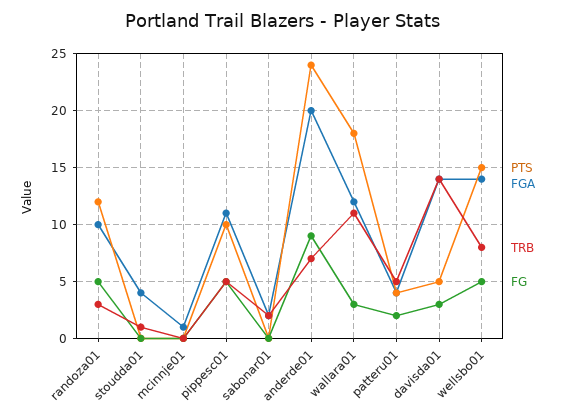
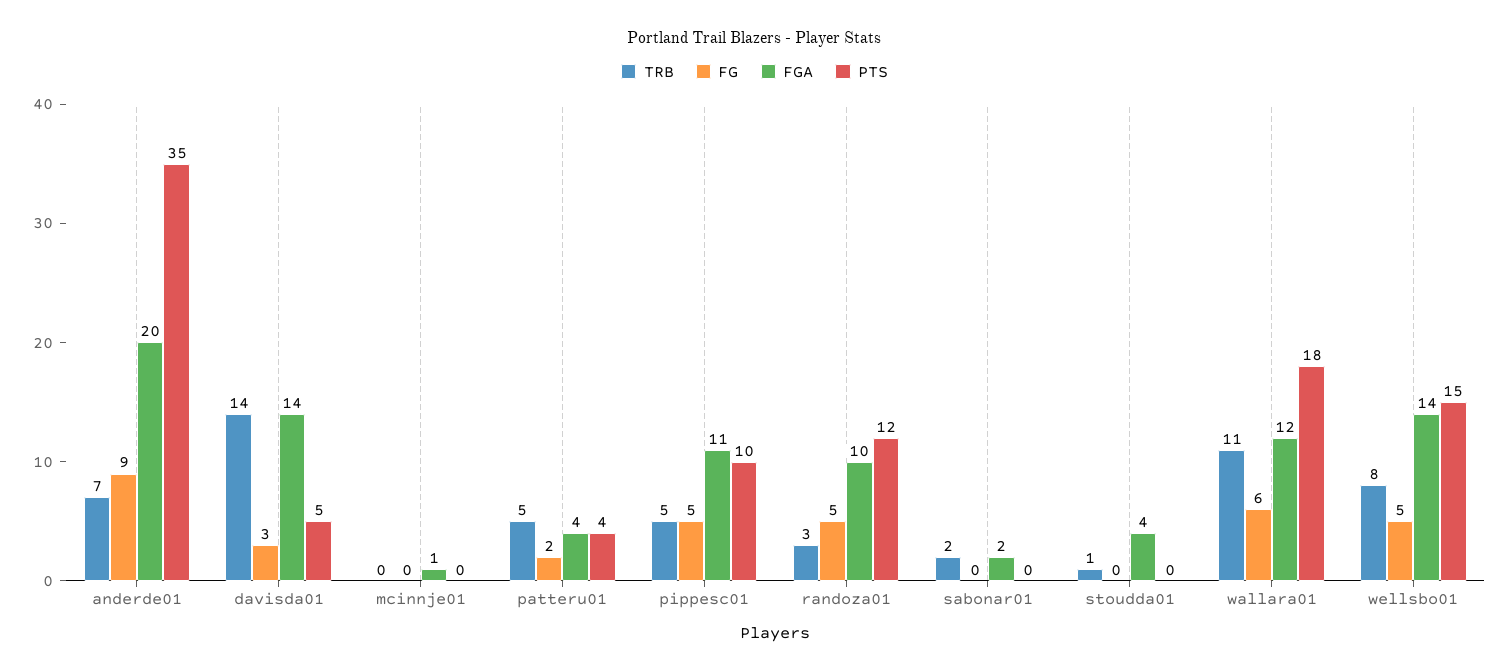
PTS, anderde01: 24 -> 35
FG, wallara01: 3 -> 6

